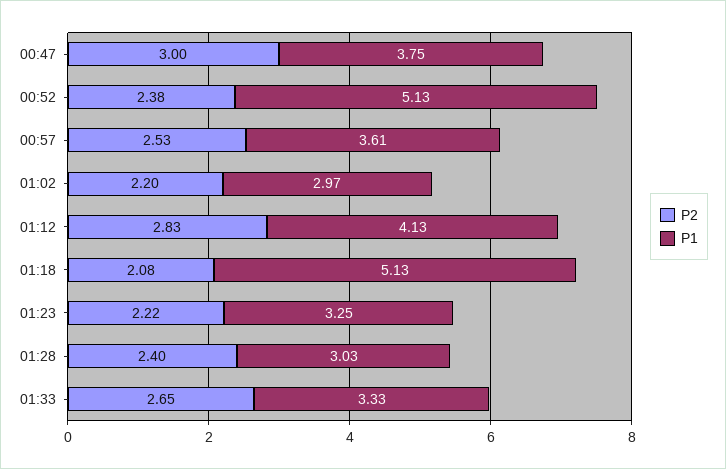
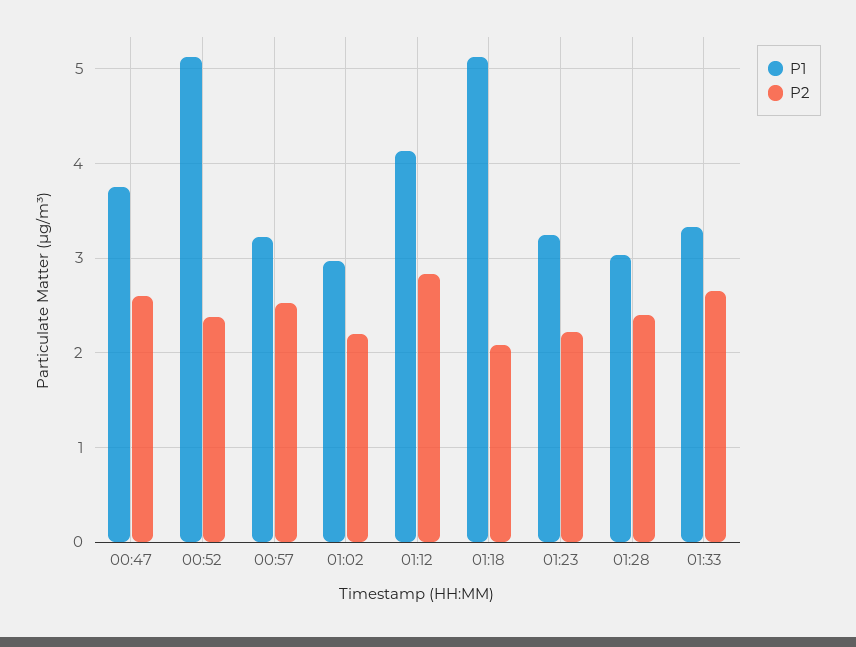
P2, 00:47: 3 -> 2.6
P1, 00:57: 3.61 -> 3.2

